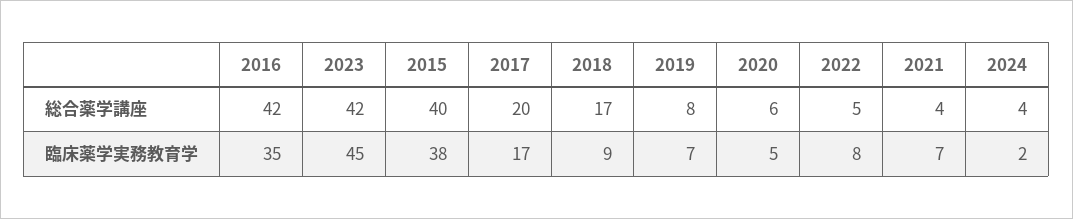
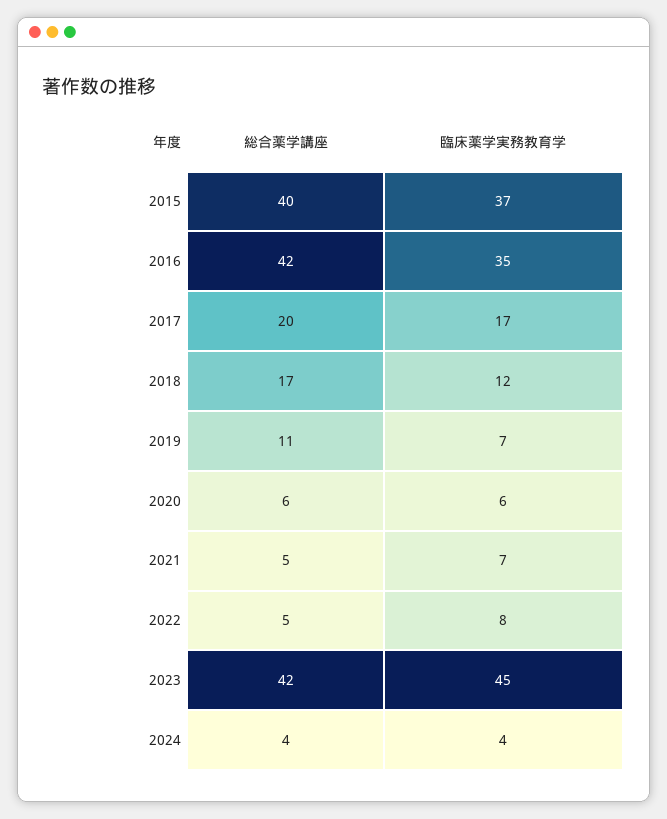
2019, 総合薬学講座: 8 -> 11
2021, 総合薬学講座: 4 -> 5
2015, 臨床薬学実務教育学: 38 -> 37
2018, 臨床薬学実務教育学: 9 -> 12
2020, 臨床薬学実務教育学: 5 -> 6
2024, 臨床薬学実務教育学: 2 -> 4

